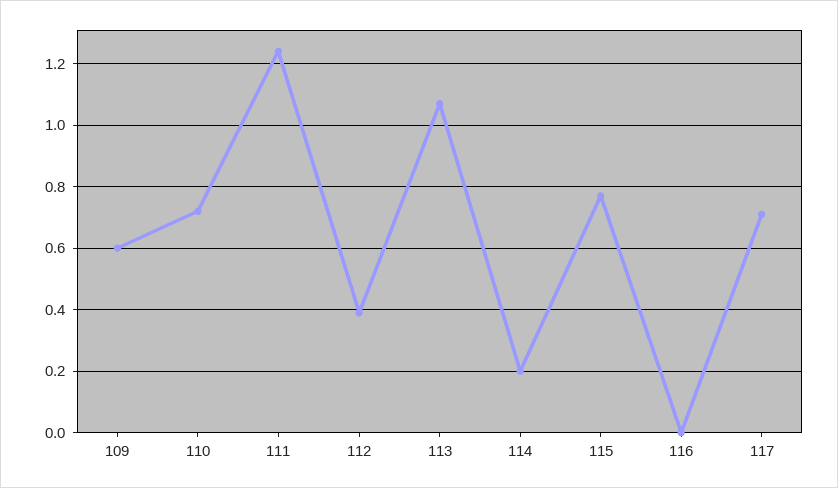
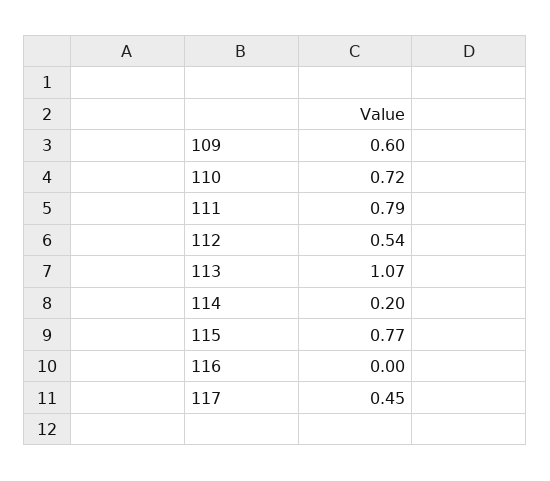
111: 1.25 -> 0.79
112: 0.4 -> 0.54
117: 0.7 -> 0.45

